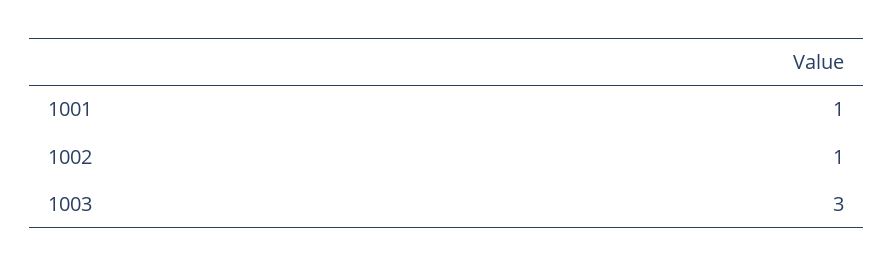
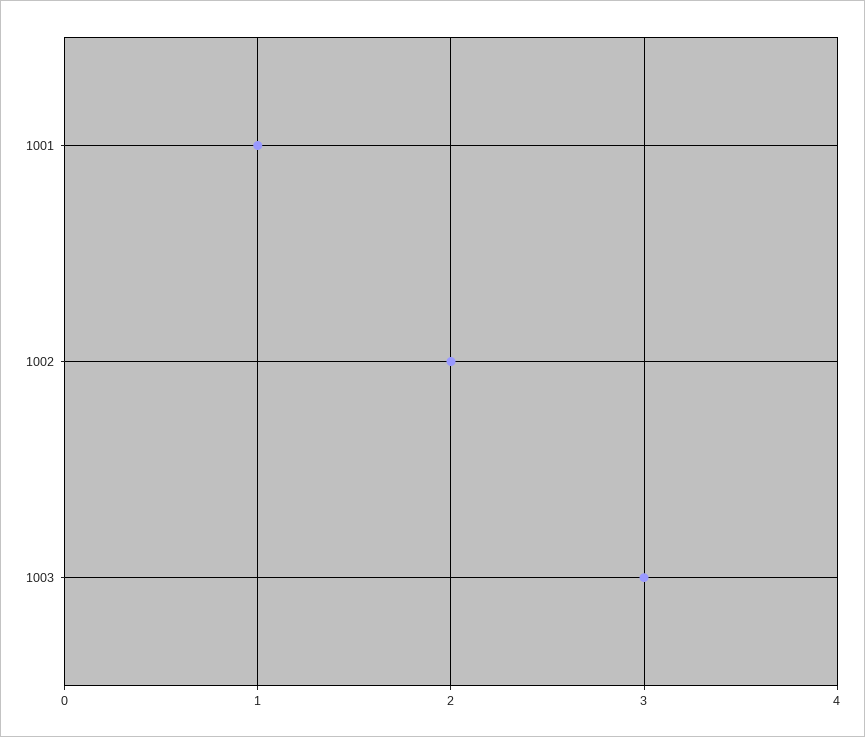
1002: 1 -> 2

